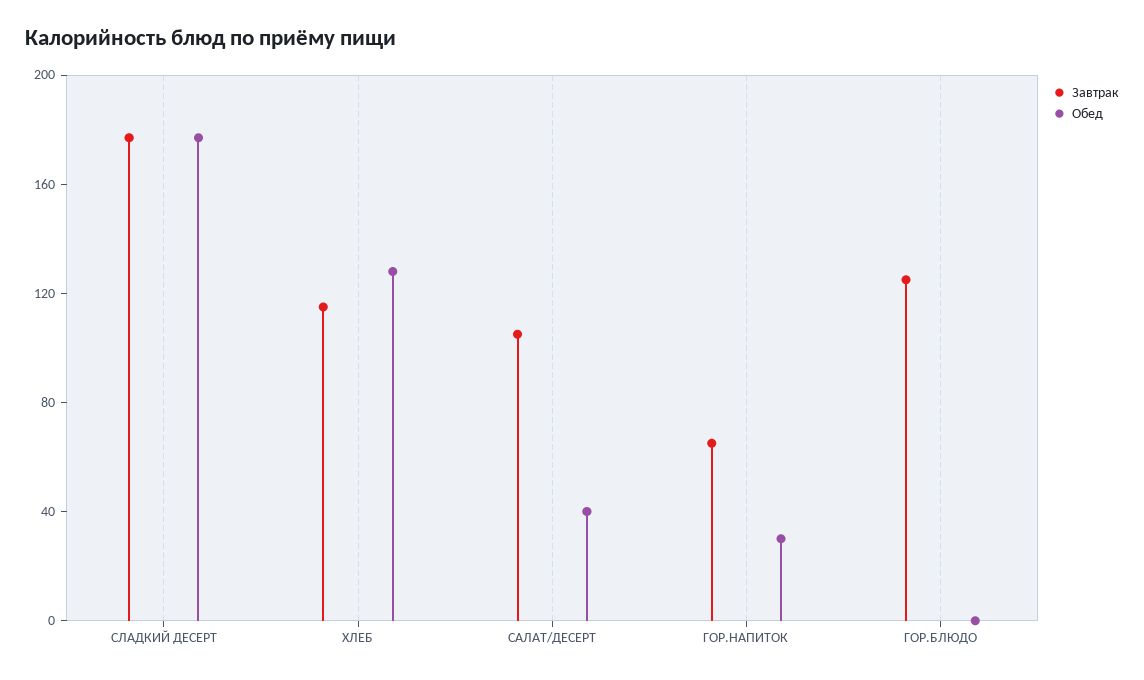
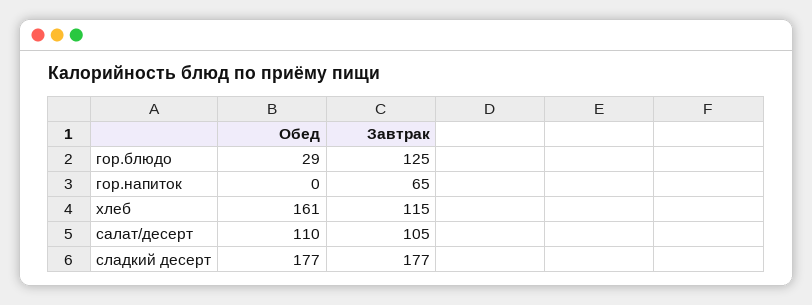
Обед, ХЛЕБ: 130 -> 161
Обед, САЛАТ/ДЕСЕРТ: 40 -> 110
Обед, ГОР.НАПИТОК: 30 -> 0
Обед, ГОР.БЛЮДО: 0 -> 29

